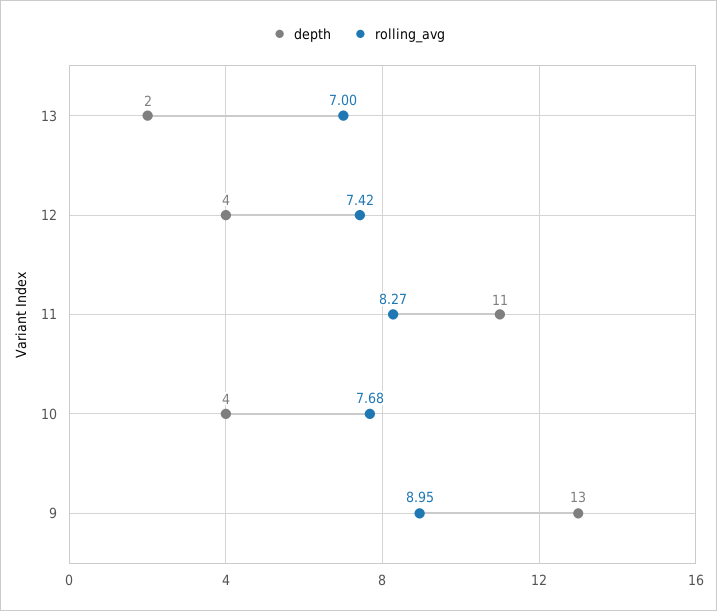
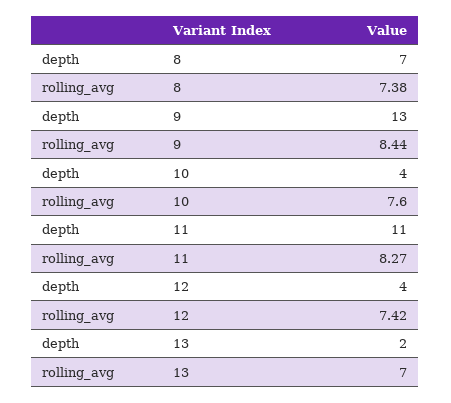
rolling_avg, 10: 7.68 -> 7.6
rolling_avg, 9: 8.95 -> 8.44
depth, 8: none -> 7
rolling_avg, 8: none -> 7.38

